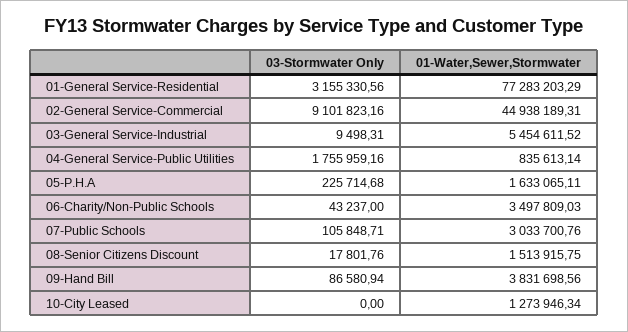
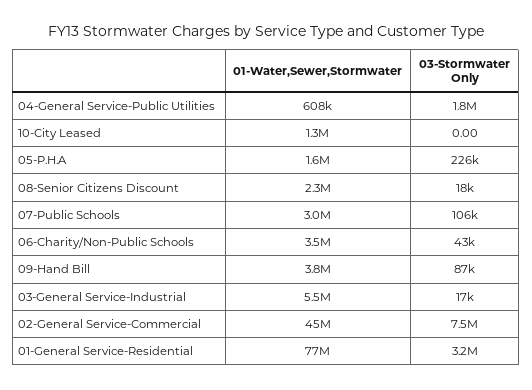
03-Stormwater Only, 02-General Service-Commercial: 9101823.16 -> 7500000
03-Stormwater Only, 03-General Service-Industrial: 9498.31 -> 17000
01-Water,Sewer,Stormwater, 04-General Service-Public Utilities: 835613.14 -> 608000
01-Water,Sewer,Stormwater, 08-Senior Citizens Discount: 1513915.75 -> 2300000

